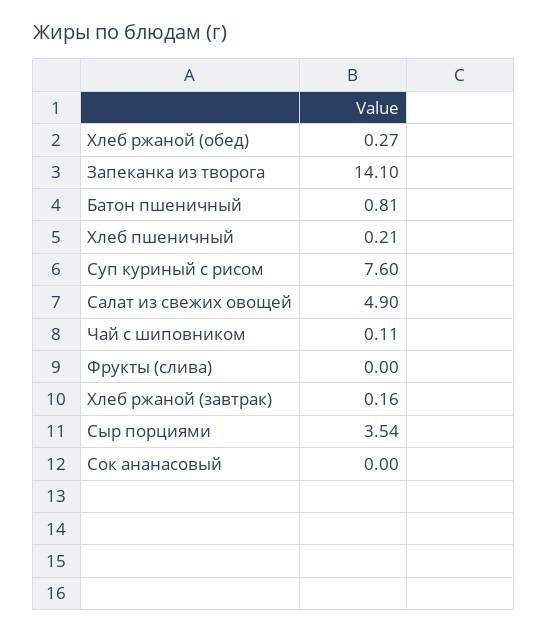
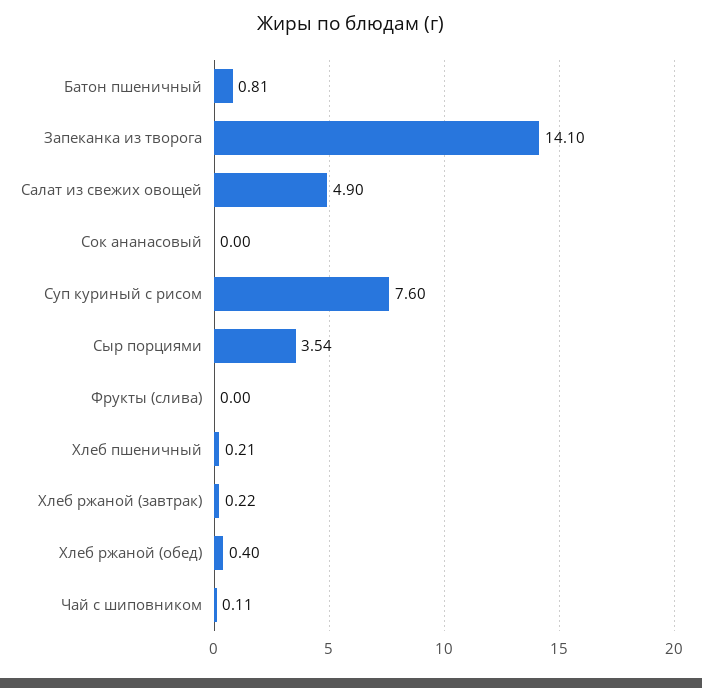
Хлеб ржаной (обед): 0.27 -> 0.4
Хлеб ржаной (завтрак): 0.16 -> 0.22

